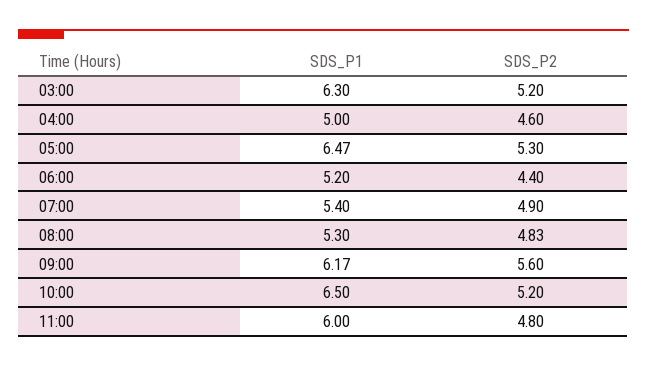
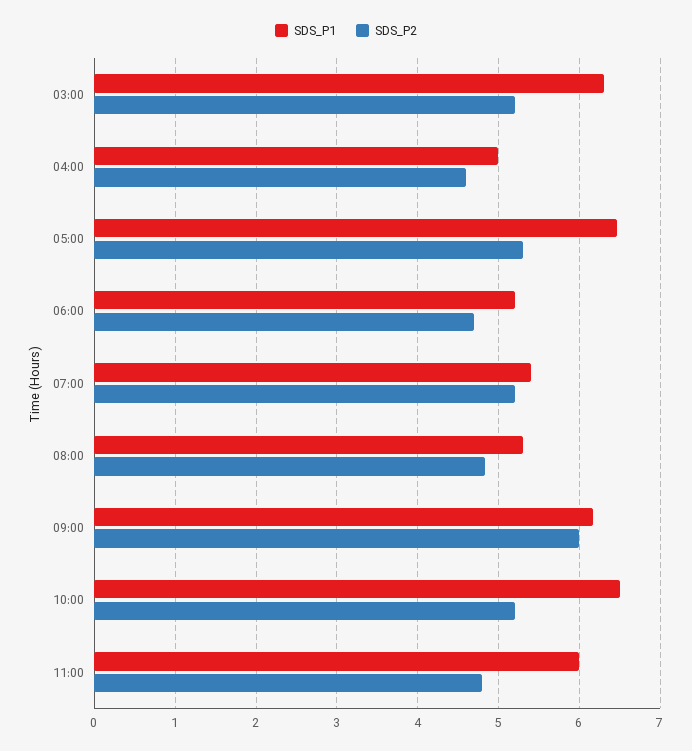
SDS_P2, 06:00: 4.4 -> 4.7
SDS_P2, 07:00: 4.9 -> 5.2
SDS_P2, 09:00: 5.6 -> 6

